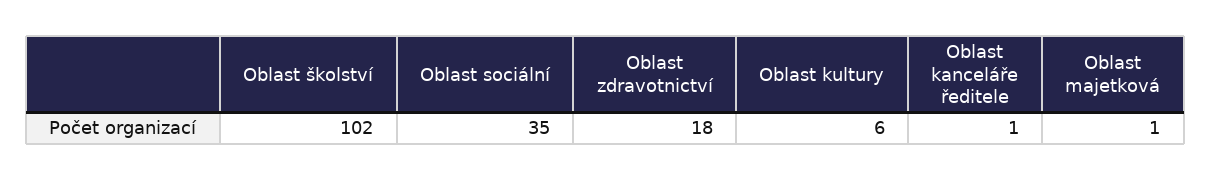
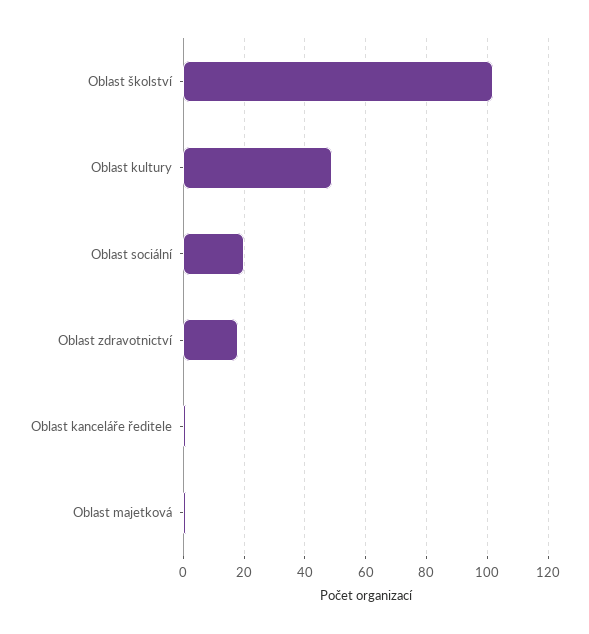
Oblast sociální: 35 -> 20
Oblast kultury: 6 -> 50

